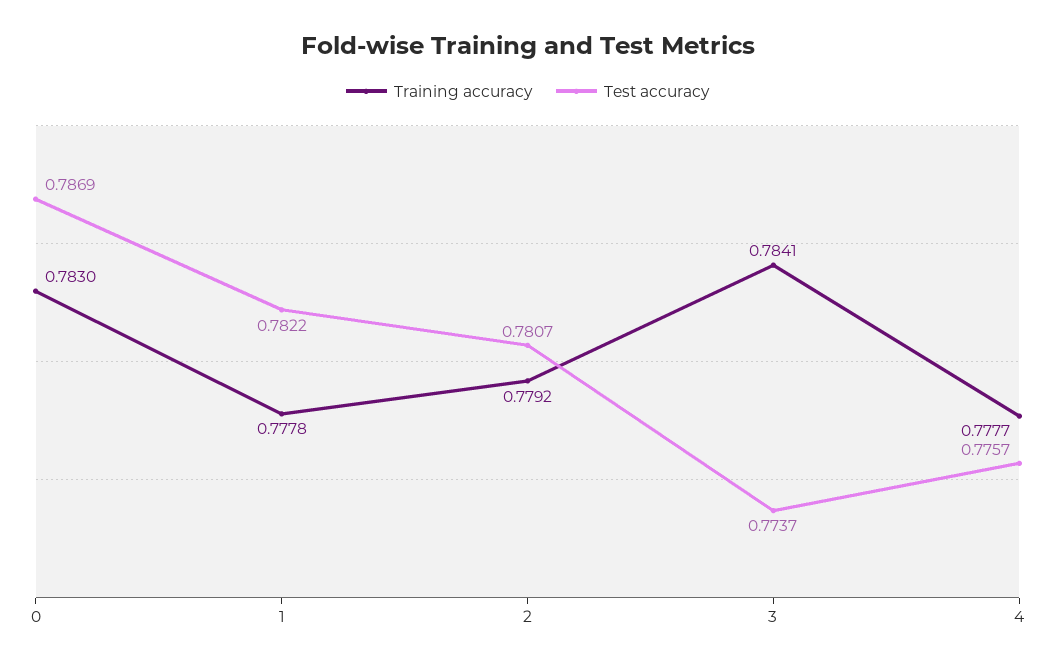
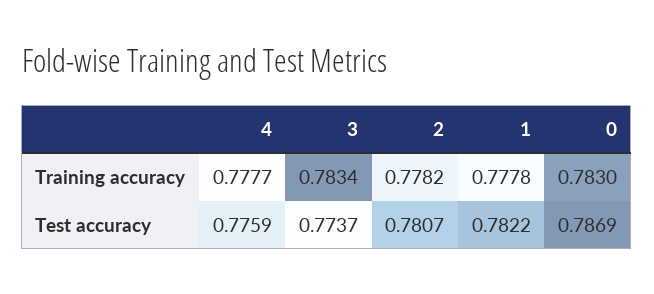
Training accuracy, 2: 0.7792 -> 0.7782
Training accuracy, 3: 0.7841 -> 0.7834
Test accuracy, 4: 0.7757 -> 0.7759

